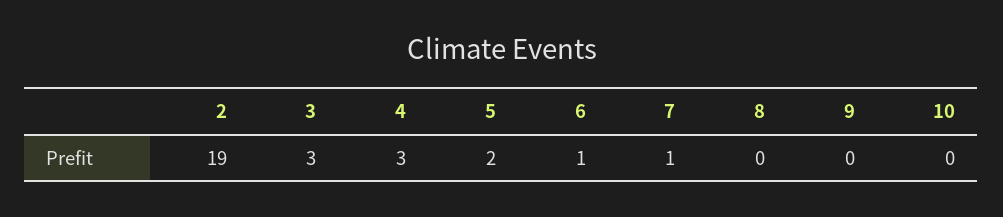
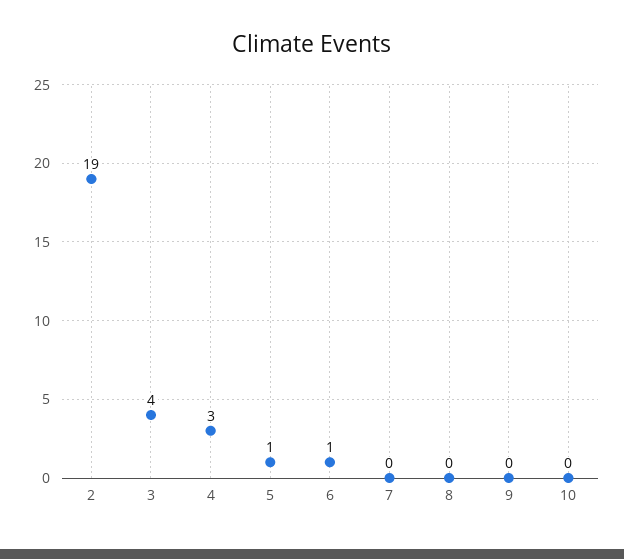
3: 3 -> 4
5: 2 -> 1
7: 1 -> 0

